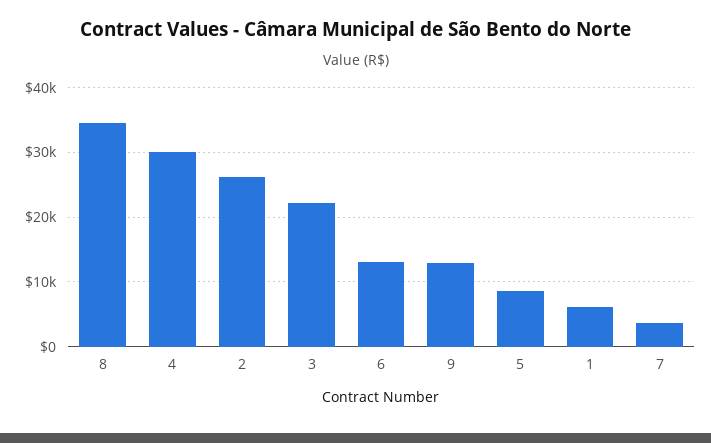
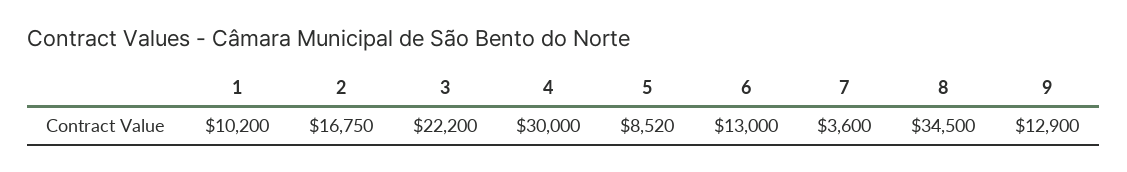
2: 26000 -> 16750
1: 6000 -> 10200

